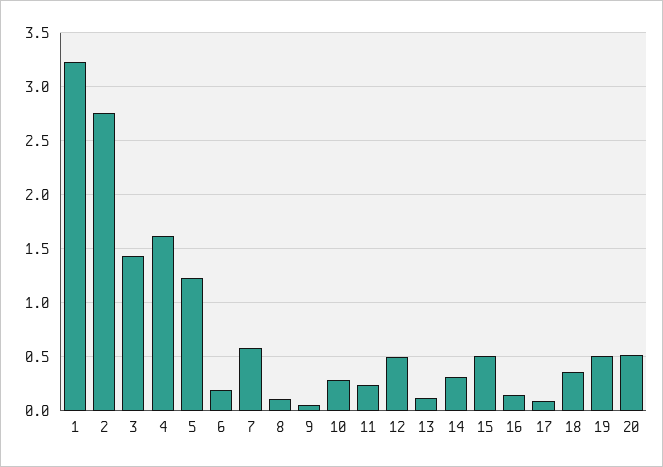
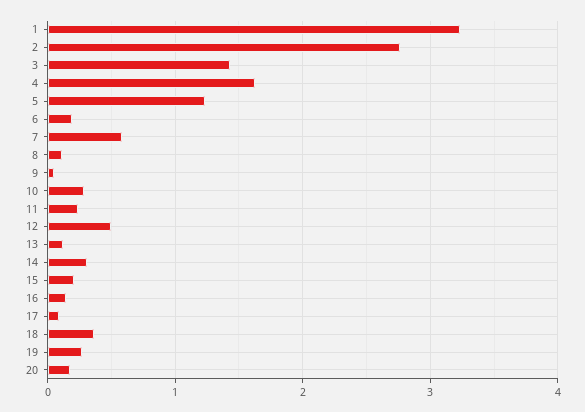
15: 0.5 -> 0.2
19: 0.5 -> 0.3
20: 0.5 -> 0.2

